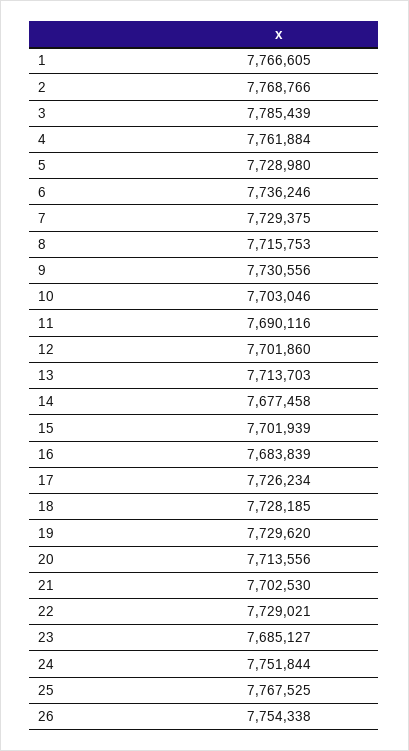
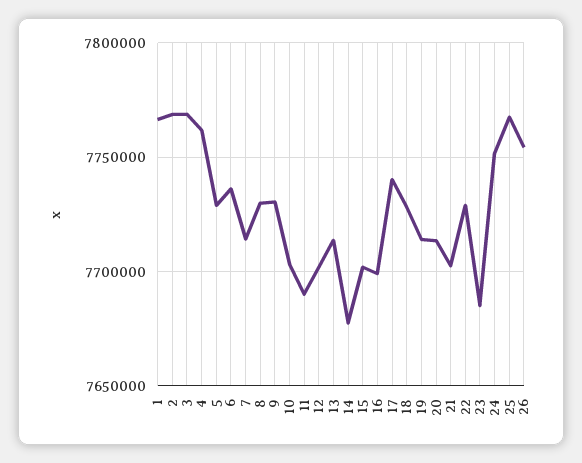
3: 7785439 -> 7770000
7: 7729375 -> 7715000
8: 7715753 -> 7730000
16: 7683839 -> 7700000
17: 7726234 -> 7740000
19: 7729620 -> 7715000

